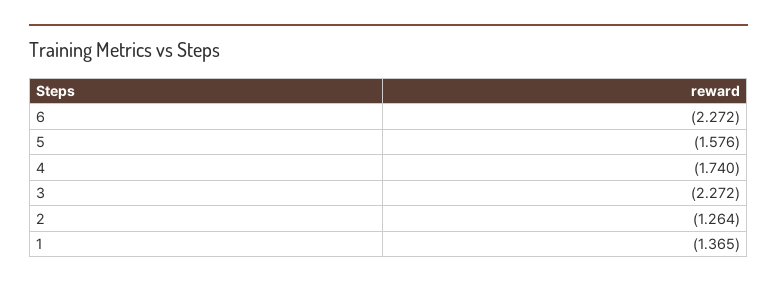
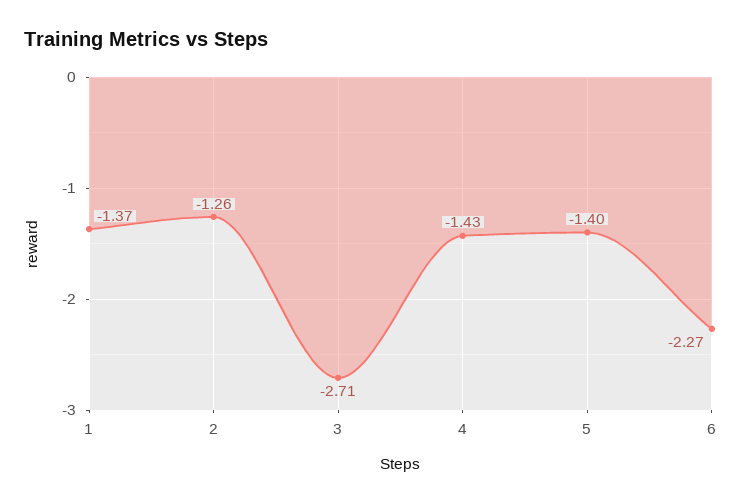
5: -1.576 -> -1.4
4: -1.74 -> -1.43
3: -2.272 -> -2.71

